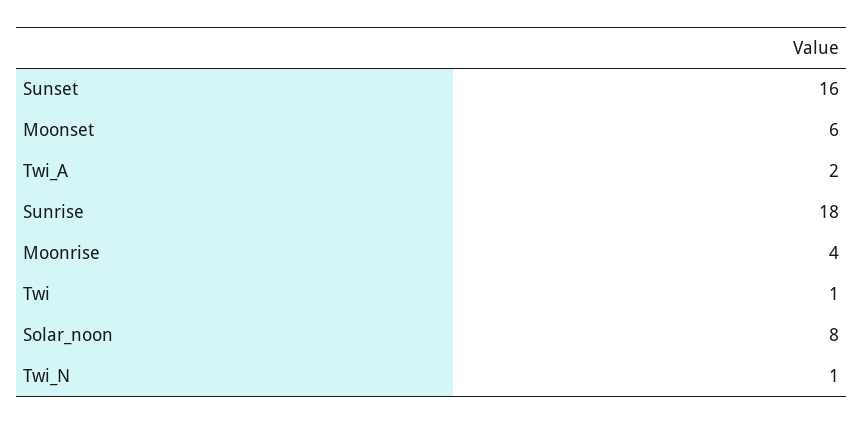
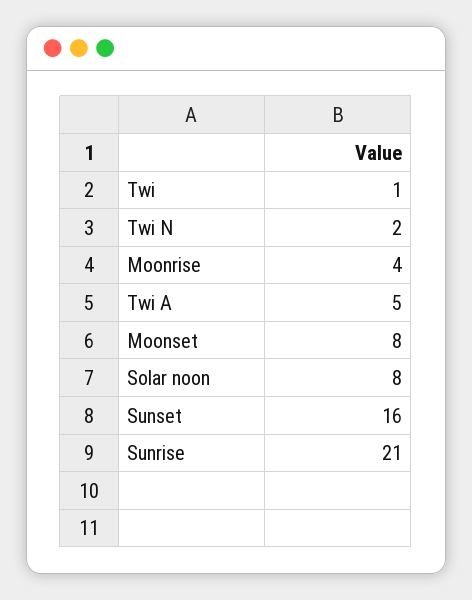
Moonset: 6 -> 8
Twi_A: 2 -> 5
Sunrise: 18 -> 21
Twi_N: 1 -> 2

